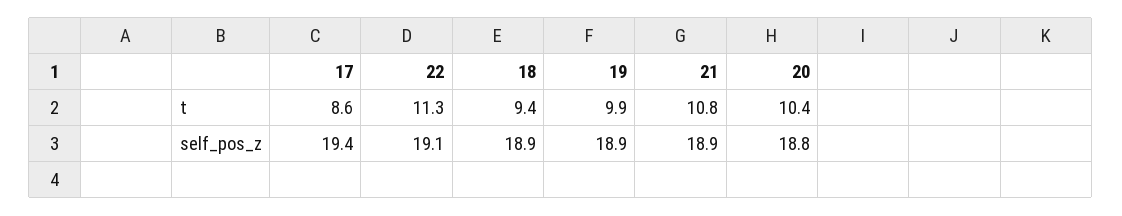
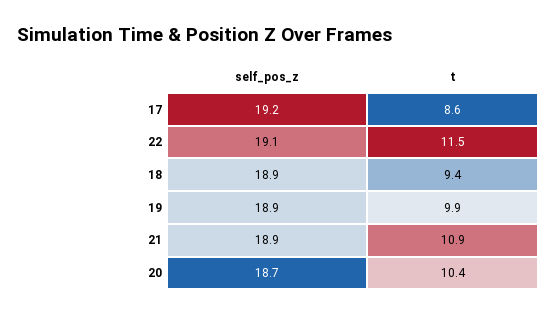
22, t: 11.3 -> 11.5
21, t: 10.8 -> 10.9
17, self_pos_z: 19.4 -> 19.2
20, self_pos_z: 18.8 -> 18.7

